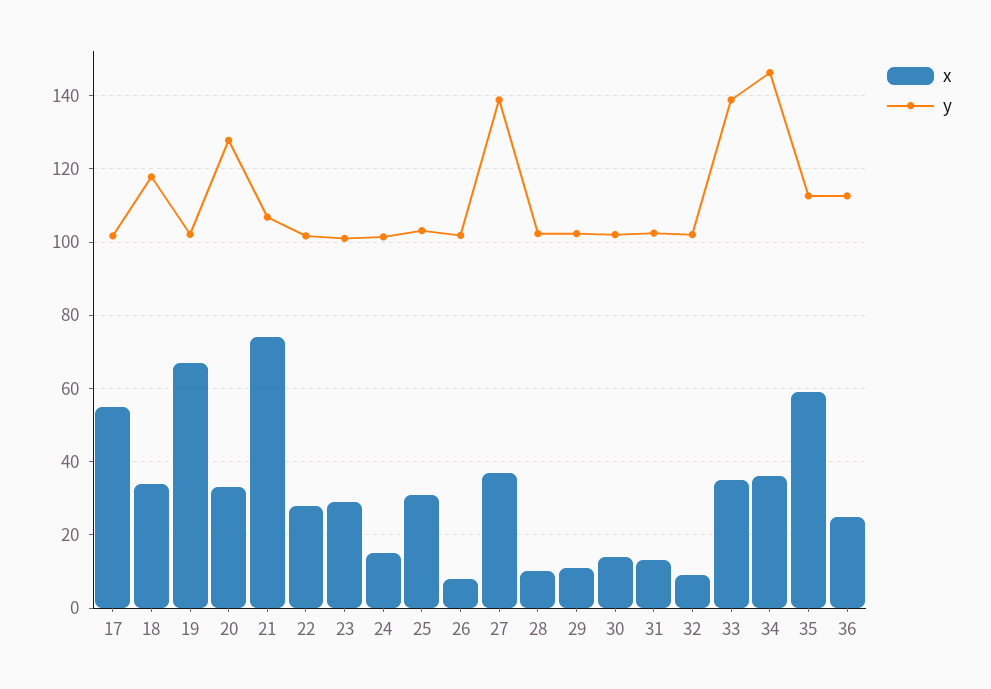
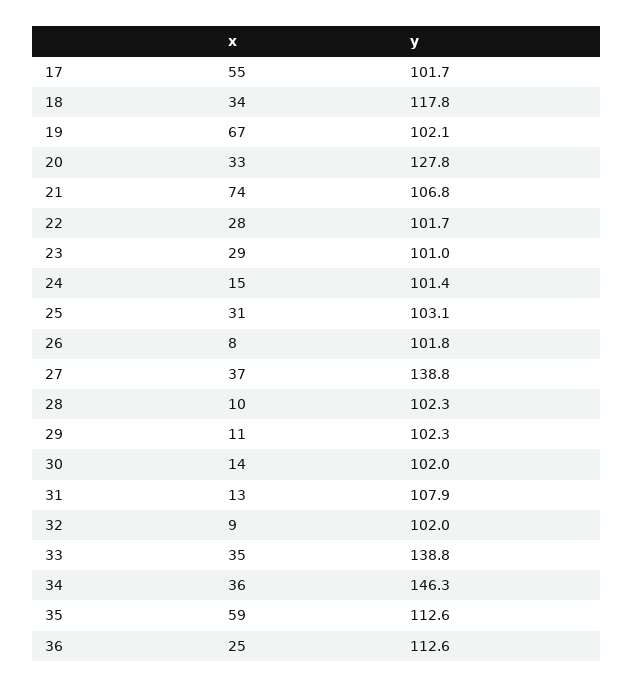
y, 31: 102 -> 107.9

